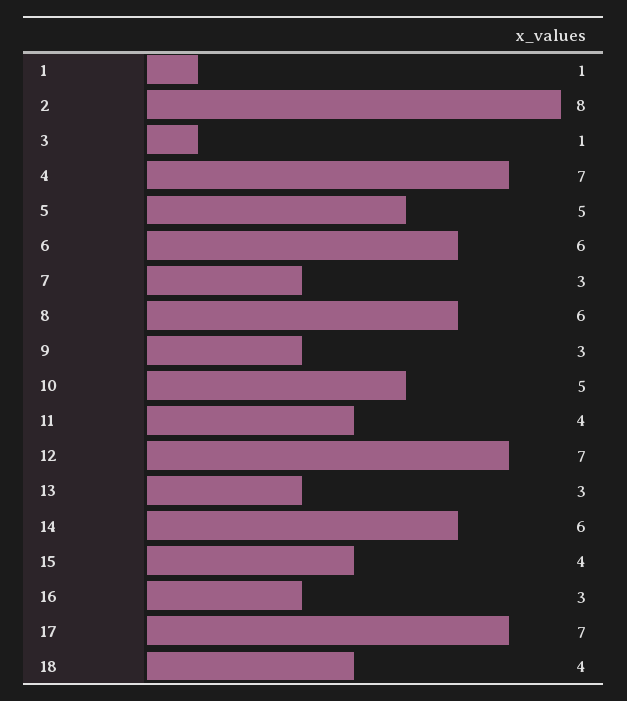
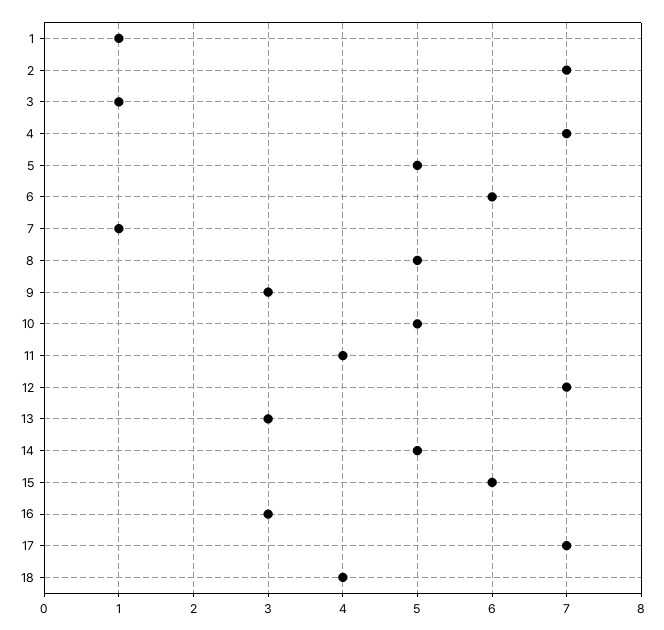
2: 8 -> 7
7: 3 -> 1
8: 6 -> 5
14: 6 -> 5
15: 4 -> 6

